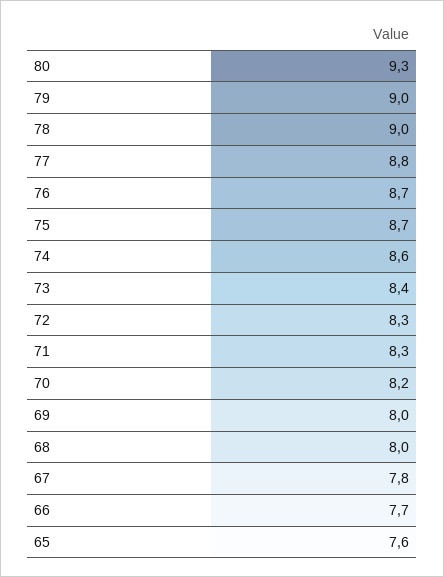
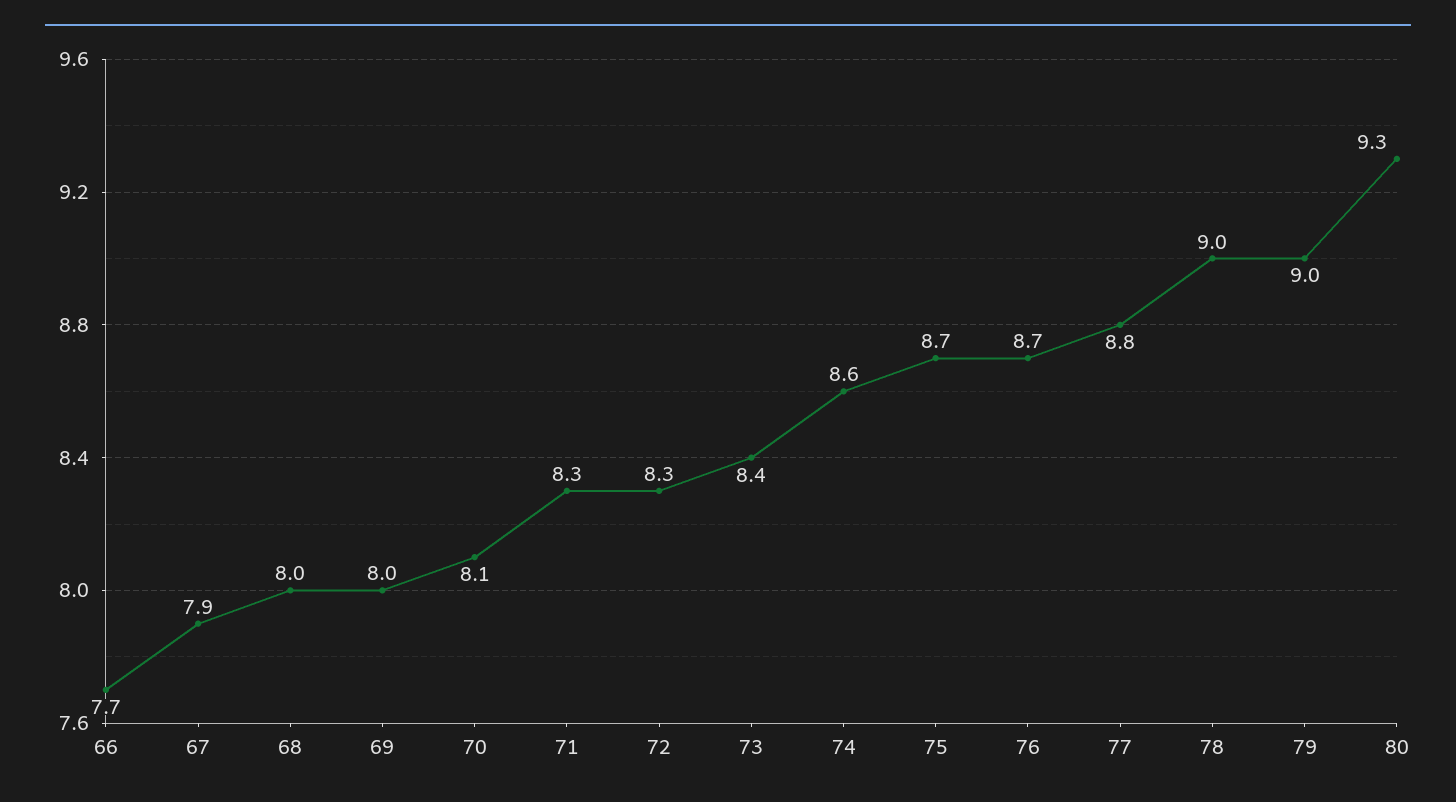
70: 8.2 -> 8.1
67: 7.8 -> 7.9
65: 7.6 -> none

